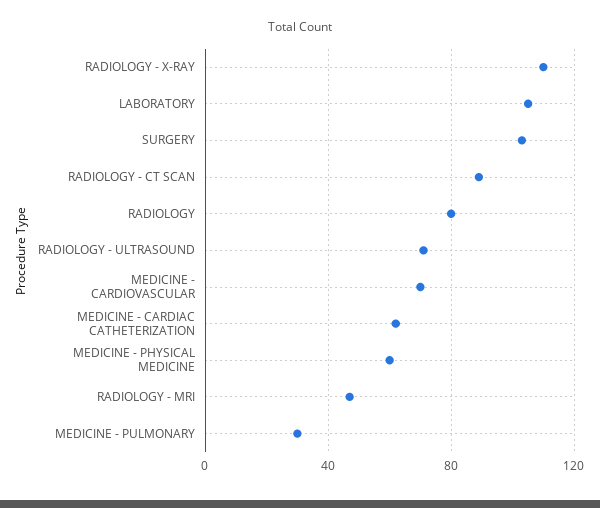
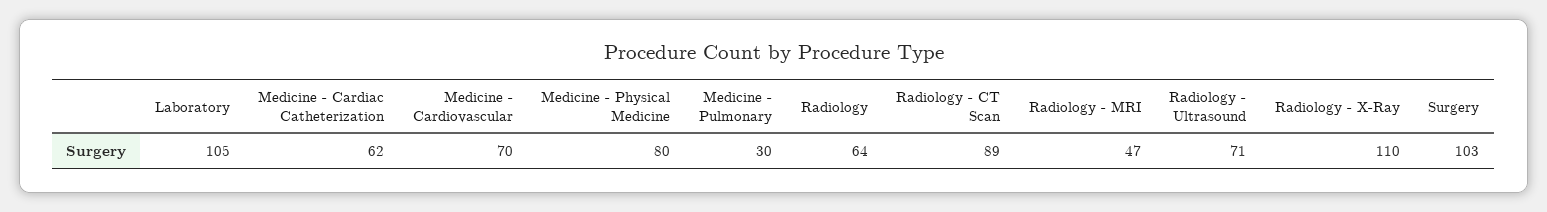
RADIOLOGY: 80 -> 64
MEDICINE - PHYSICAL MEDICINE: 60 -> 80

